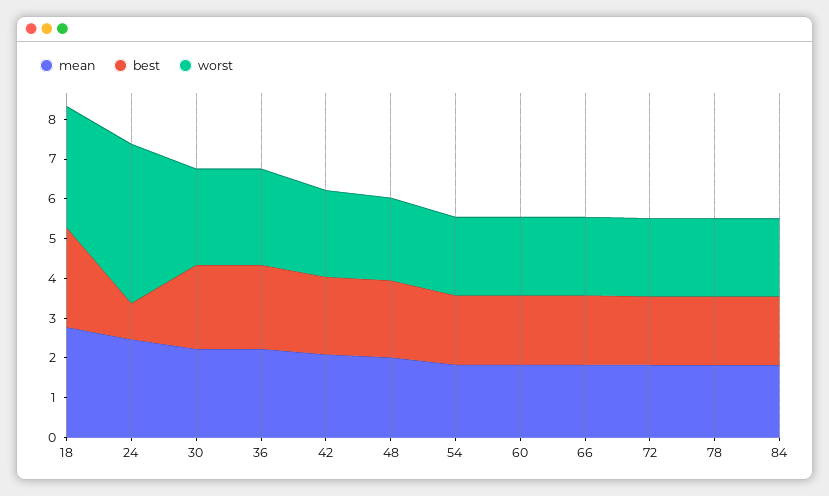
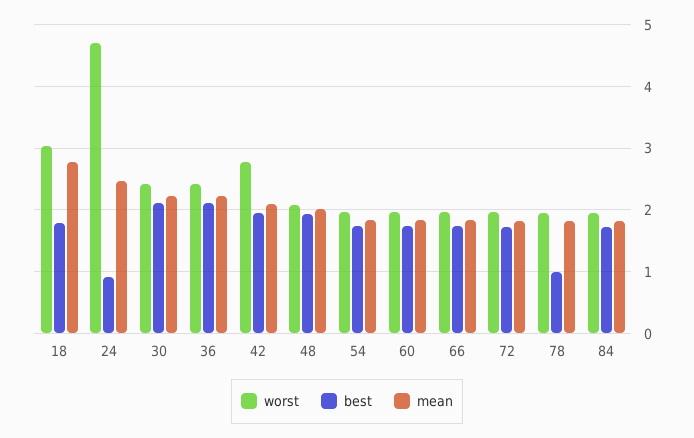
best, 18: 2.5 -> 1.8
worst, 24: 4 -> 4.7
worst, 42: 2.25 -> 2.8
best, 78: 1.75 -> 1

